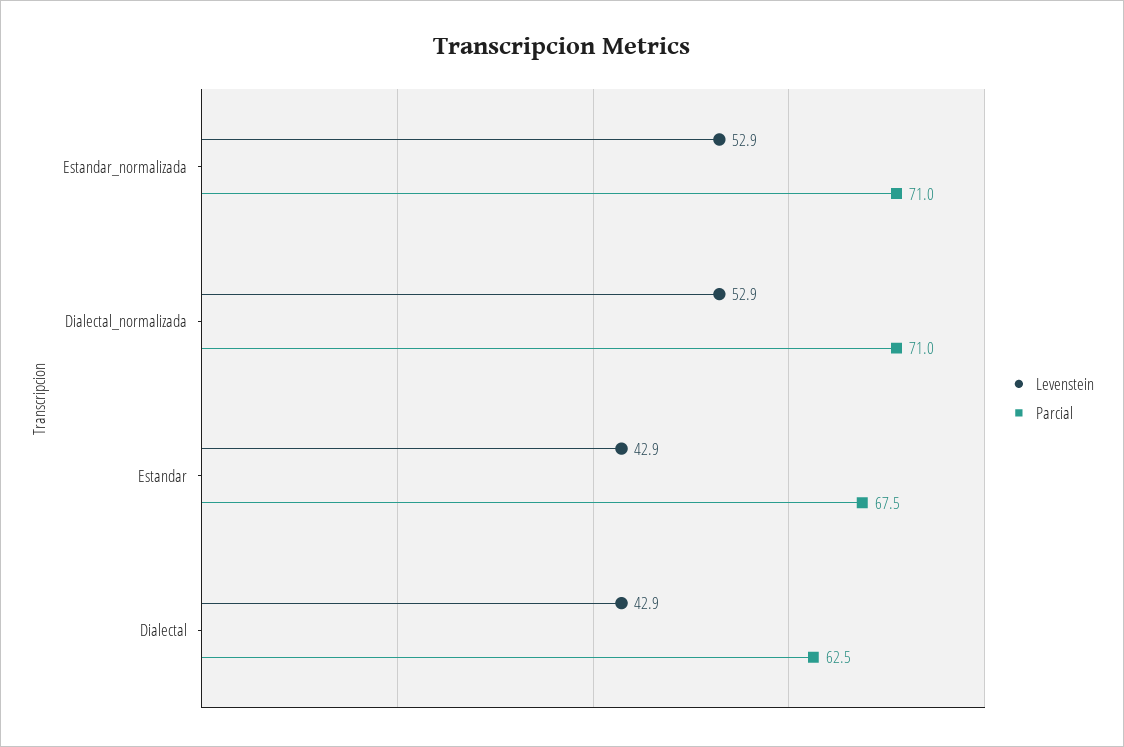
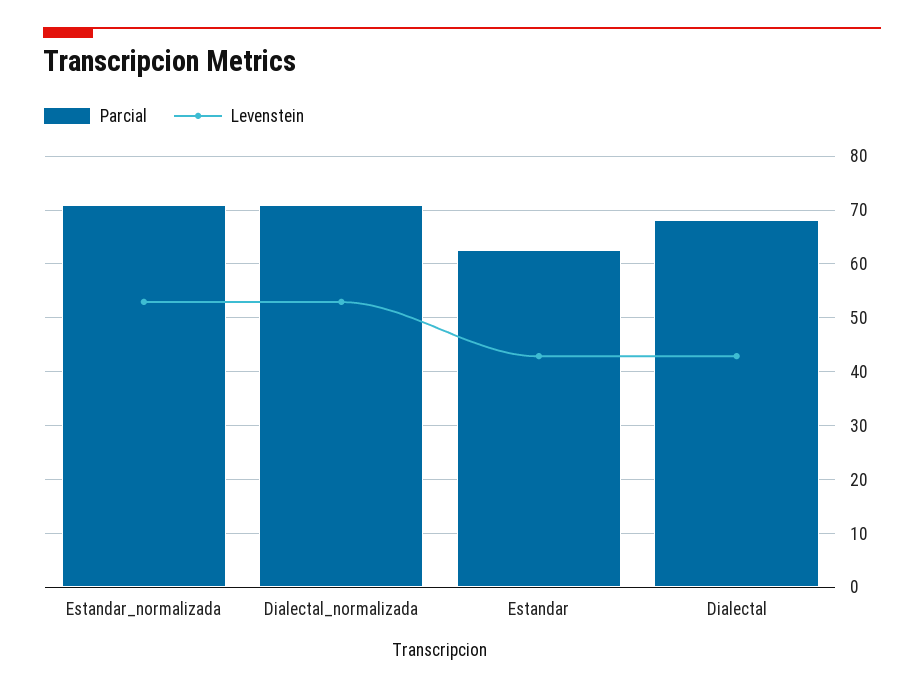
Parcial, Estandar: 67.5 -> 62
Parcial, Dialectal: 62.5 -> 68

